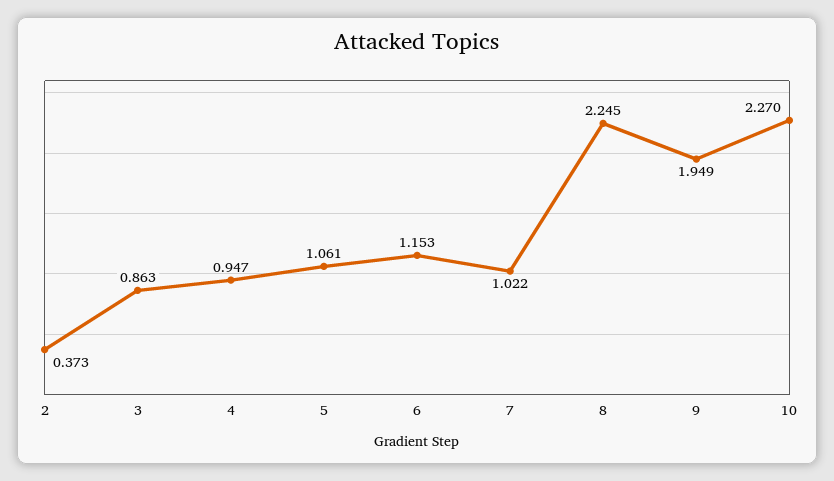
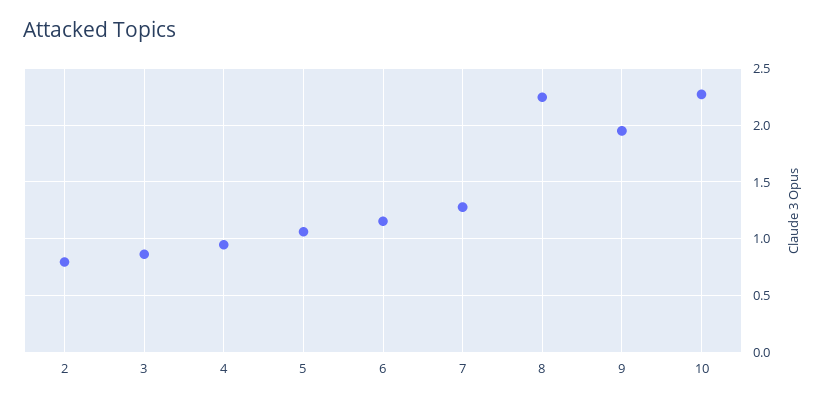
2: 0.373 -> 0.8
7: 1.022 -> 1.3

